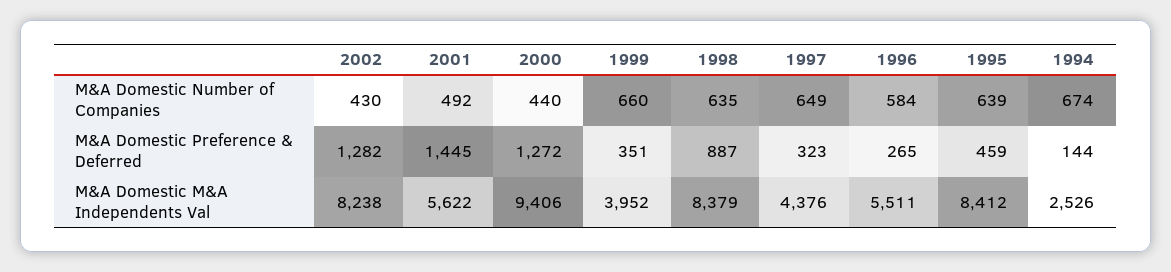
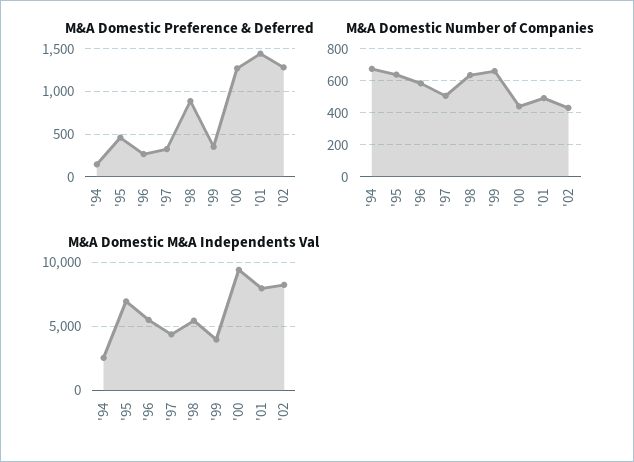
M&A Domestic Number of Companies, 1997: 649 -> 500
M&A Domestic M&A Independents Val, 2001: 5622 -> 8000
M&A Domestic M&A Independents Val, 1998: 8379 -> 5500
M&A Domestic M&A Independents Val, 1995: 8412 -> 7000

